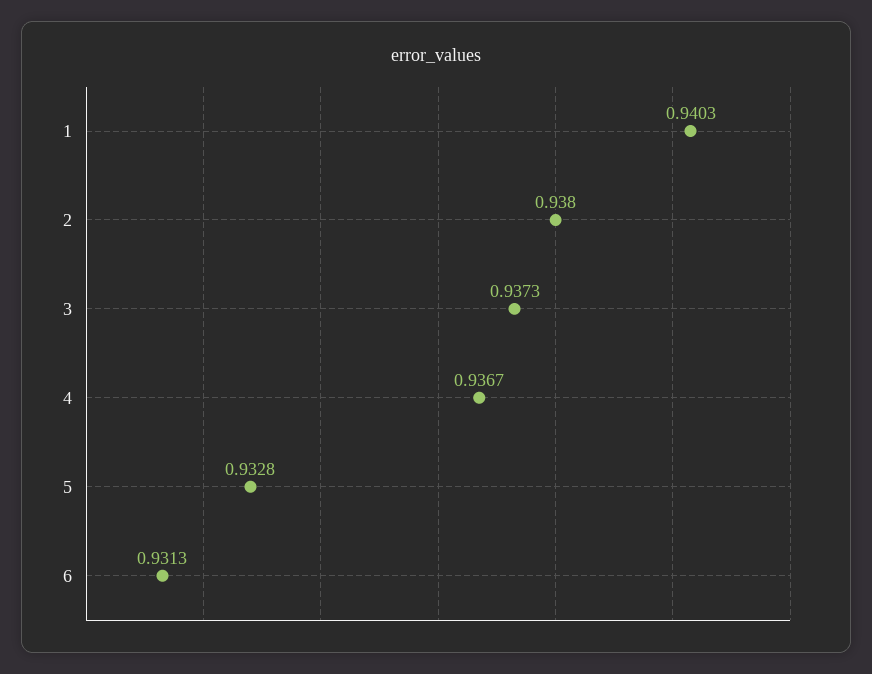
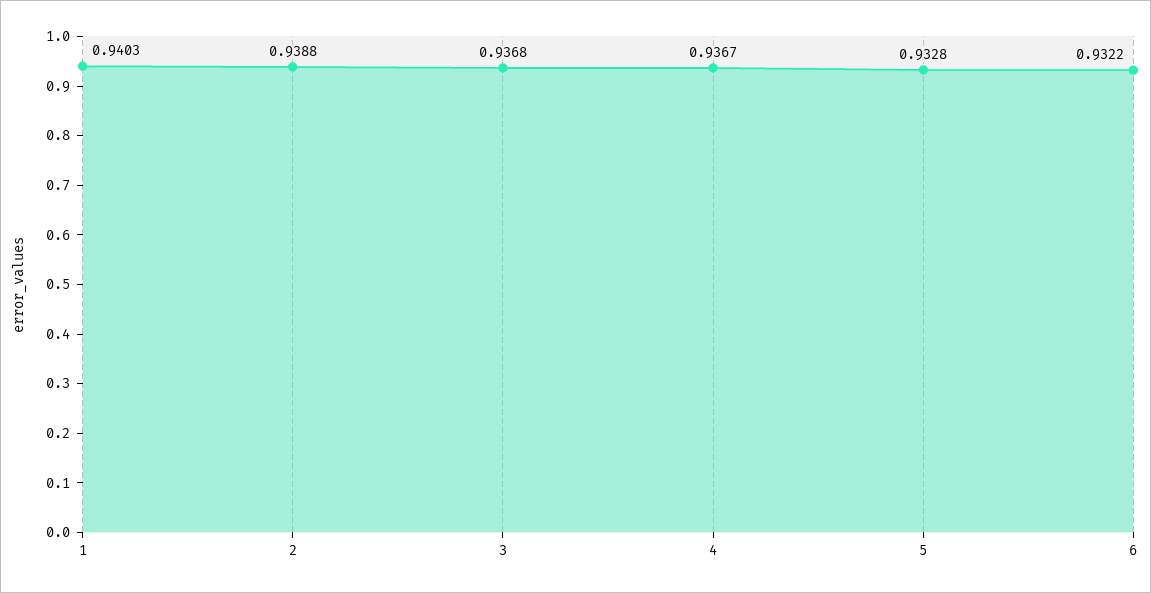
2: 0.938 -> 0.9388
3: 0.9373 -> 0.9368
6: 0.9313 -> 0.9322

